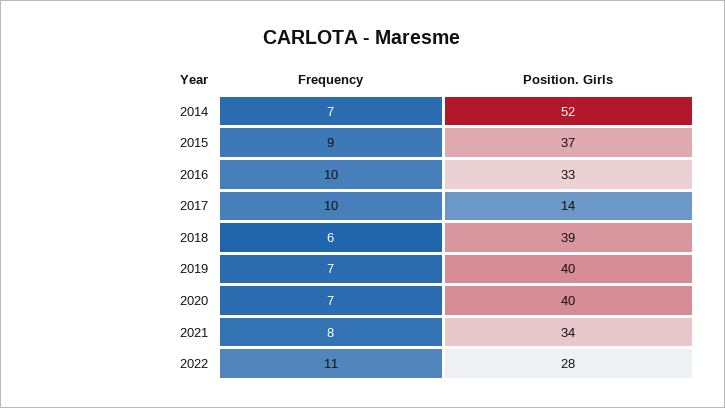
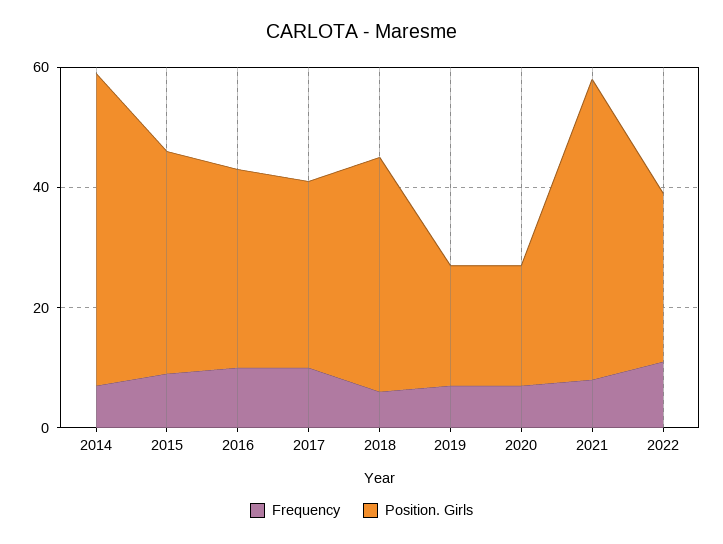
Position. Girls, 2017: 14 -> 30
Position. Girls, 2019: 40 -> 20
Position. Girls, 2020: 40 -> 20
Position. Girls, 2021: 34 -> 50

